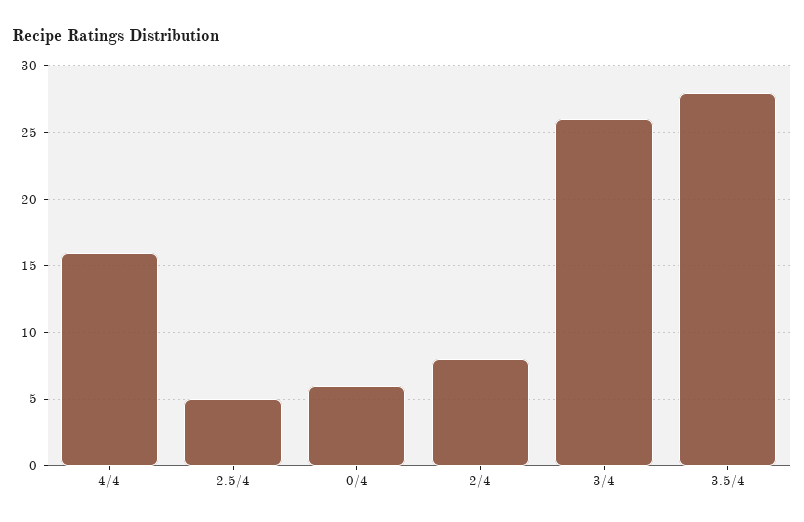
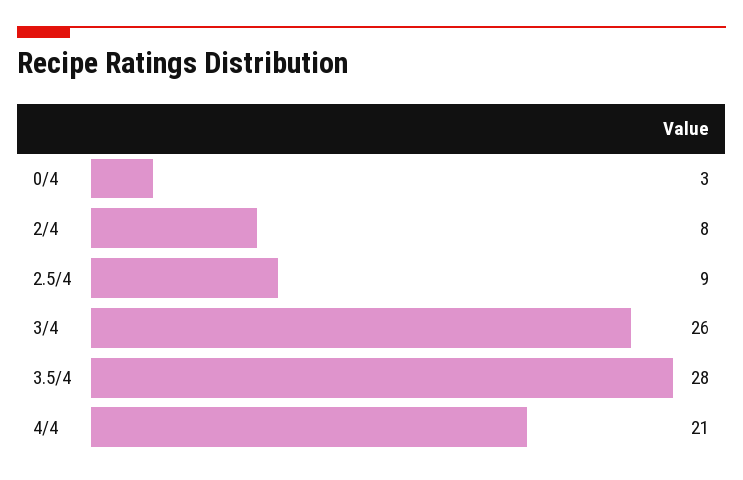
4/4: 16 -> 21
2.5/4: 5 -> 9
0/4: 6 -> 3

